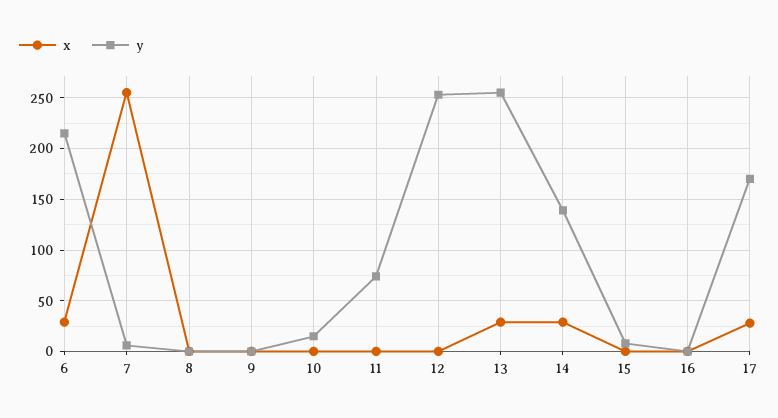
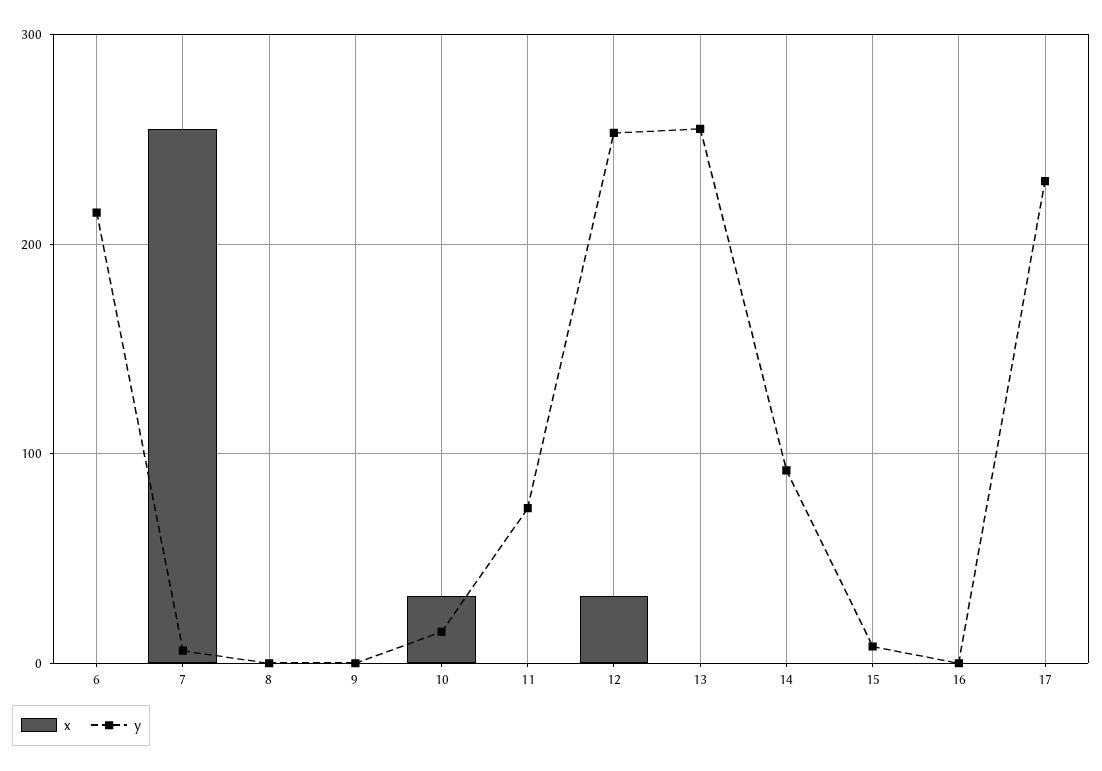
x, 6: 30 -> 0
x, 10: 0 -> 30
x, 12: 0 -> 30
x, 13: 30 -> 0
x, 14: 30 -> 0
y, 14: 140 -> 90
x, 17: 30 -> 0
y, 17: 170 -> 230

